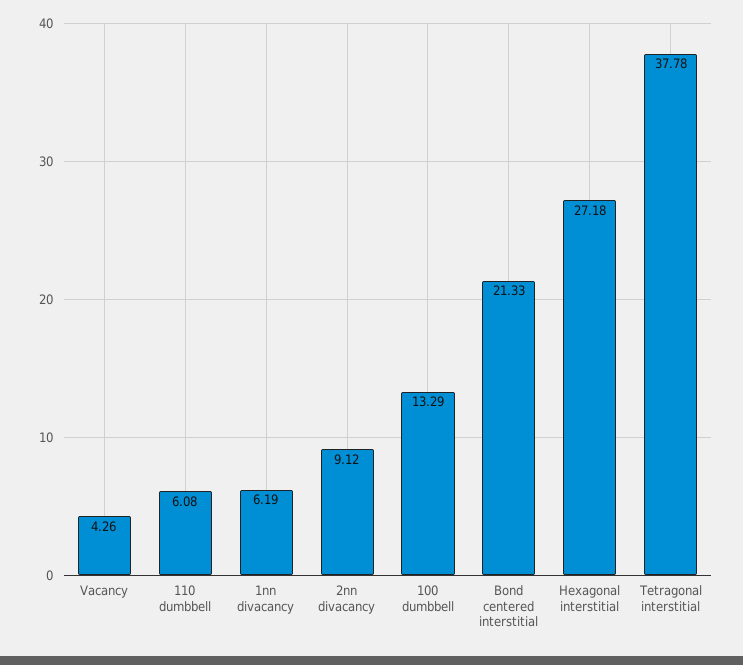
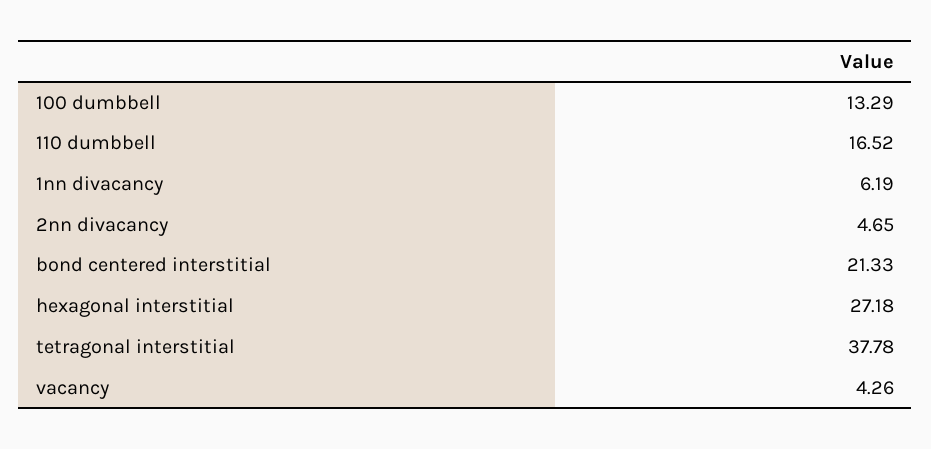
110 dumbbell: 6.08 -> 16.52
2nn divacancy: 9.12 -> 4.65

